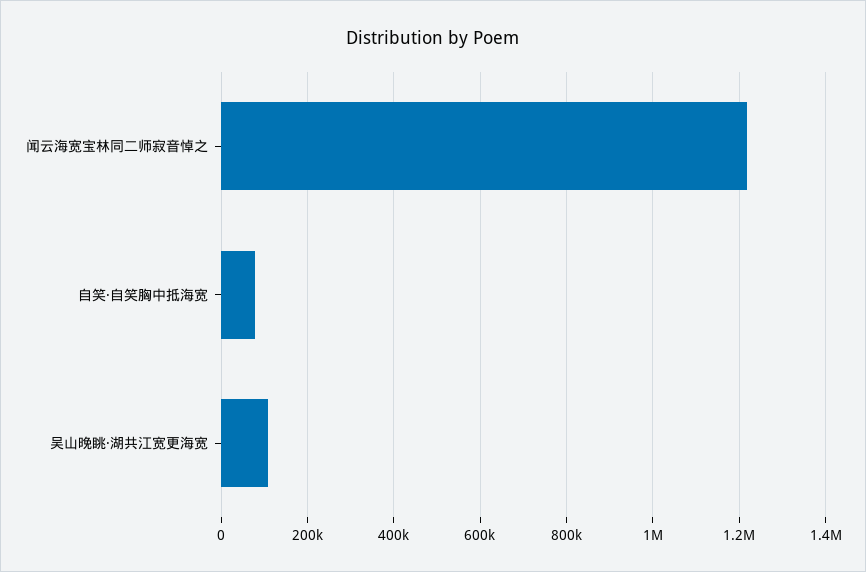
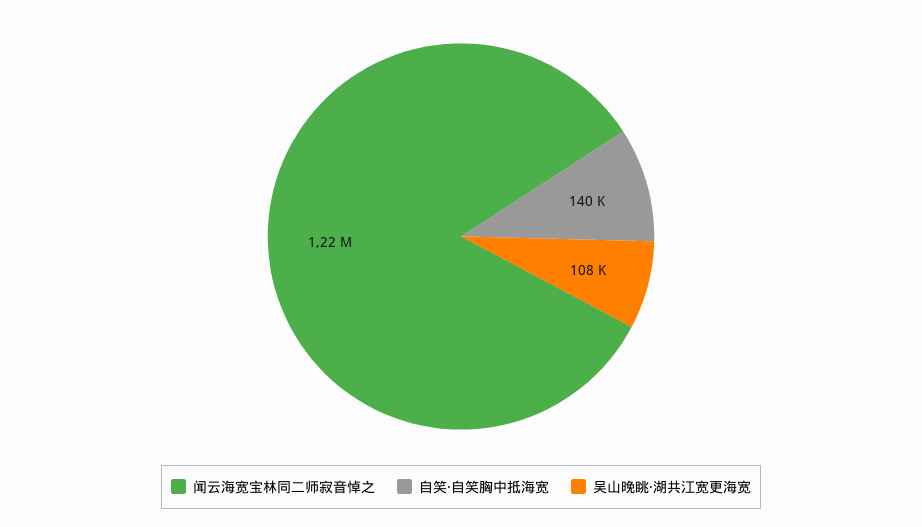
自笑·自笑胸中抵海宽: 80000 -> 140000

